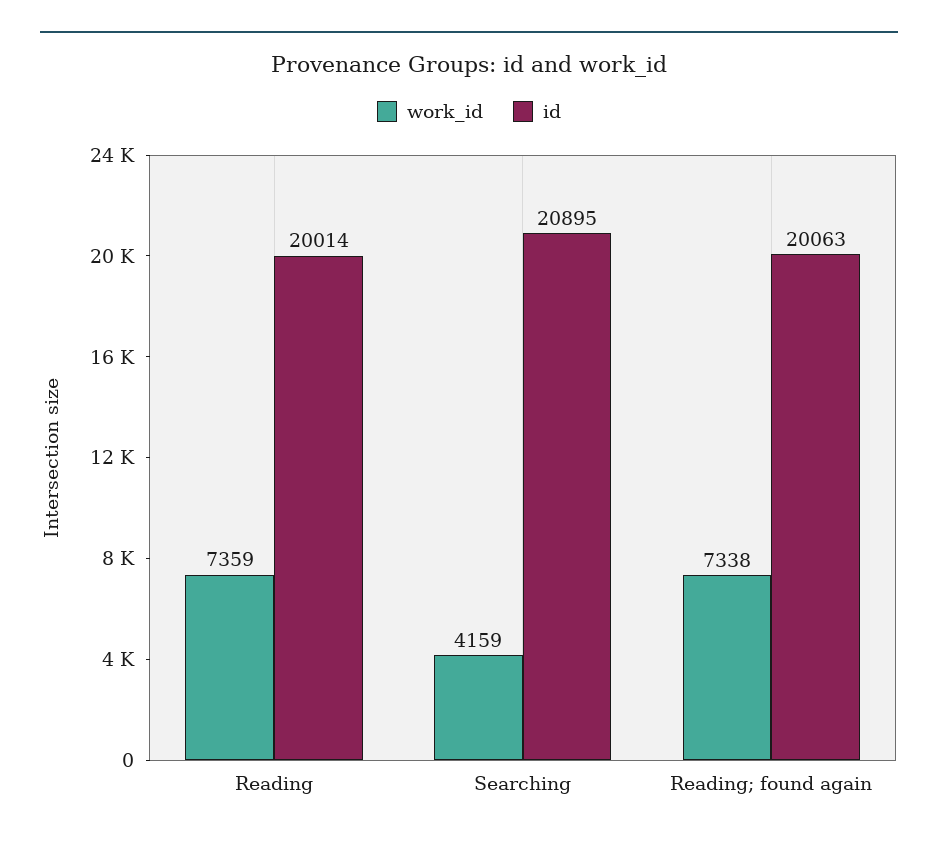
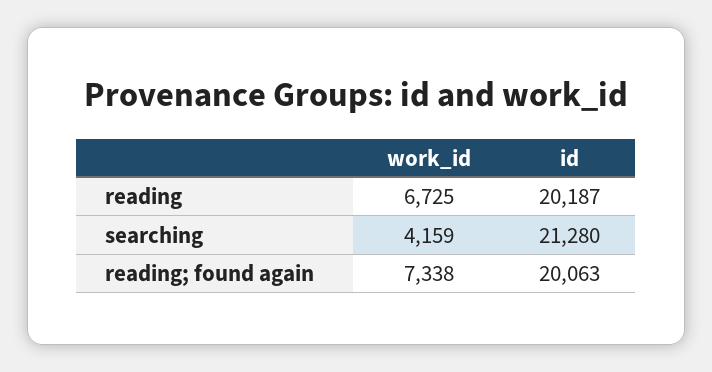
work_id, Reading: 7359 -> 6725
id, Reading: 20014 -> 20187
id, Searching: 20895 -> 21280

